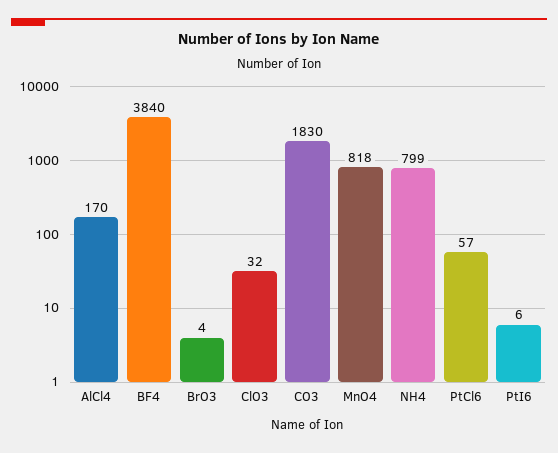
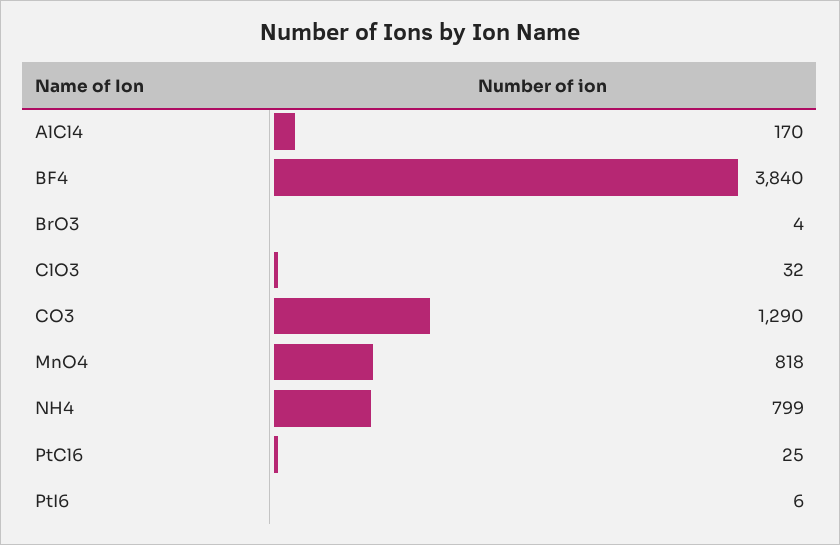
CO3: 1830 -> 1290
PtCl6: 57 -> 25

